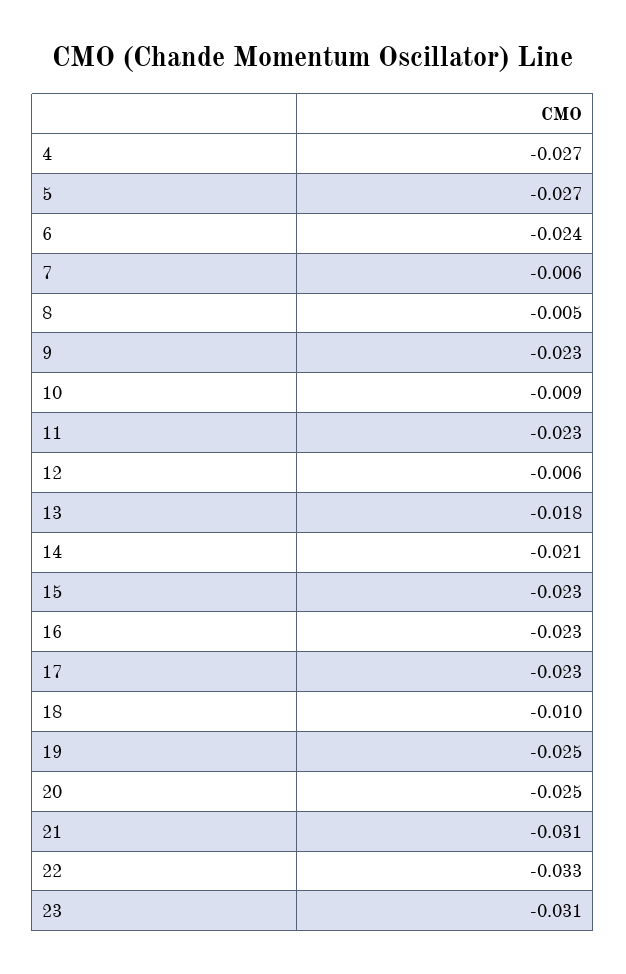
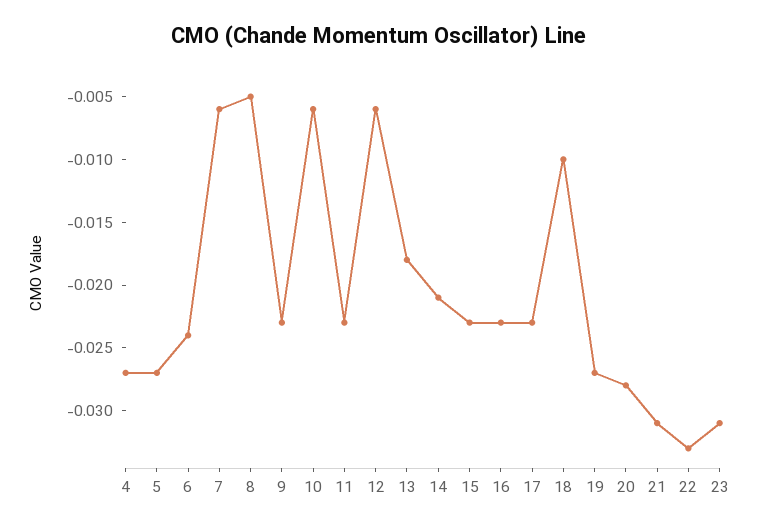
10: -0.009 -> -0.006
19: -0.025 -> -0.027
20: -0.025 -> -0.028

